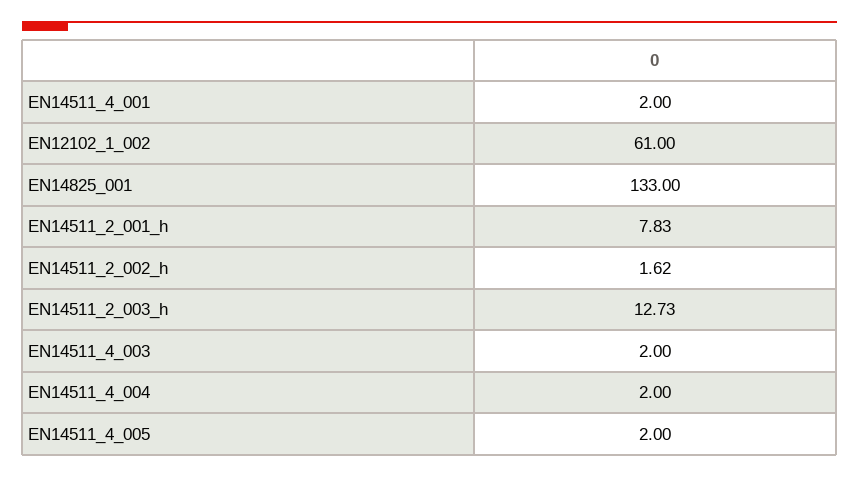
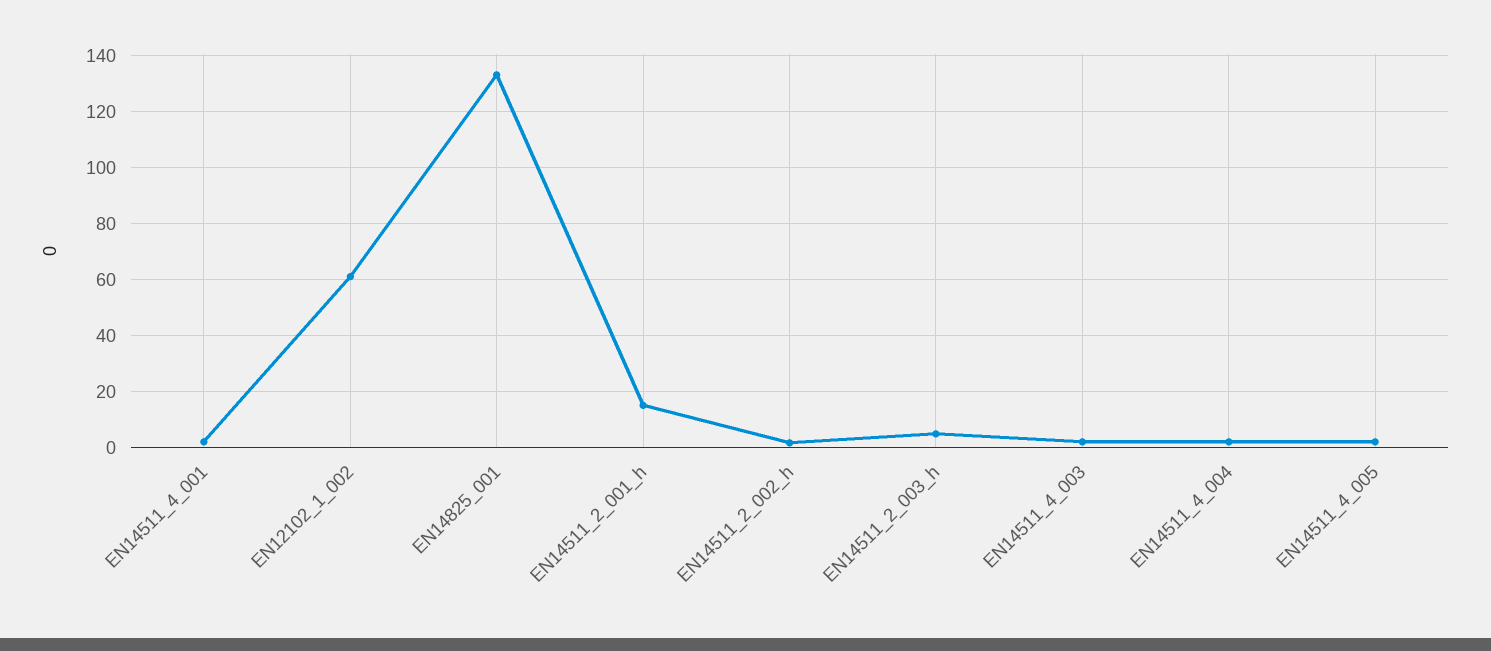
EN14511_2_001_h: 7.83 -> 15
EN14511_2_003_h: 12.73 -> 5

